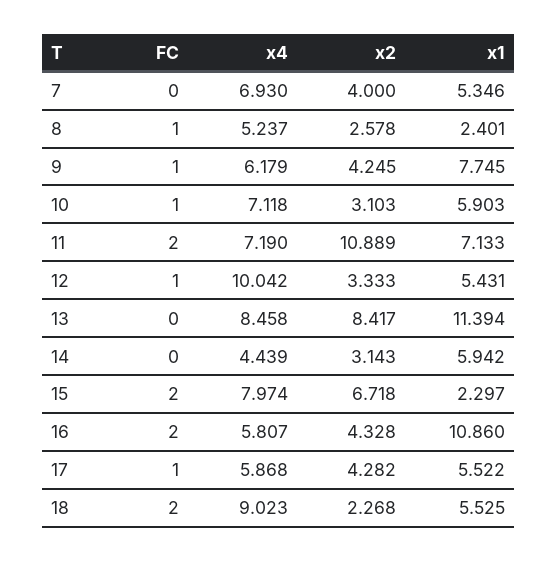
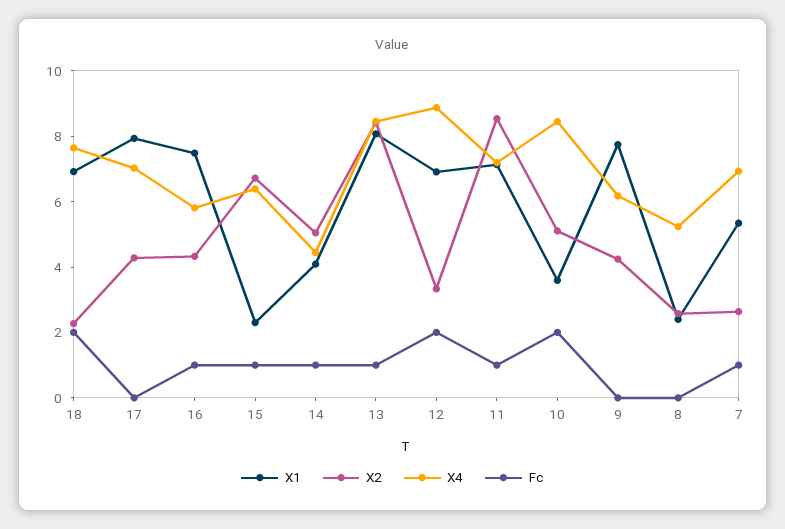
FC, 7: 0 -> 1
x2, 7: 4 -> 2.5
FC, 8: 1 -> 0
FC, 9: 1 -> 0
FC, 10: 1 -> 2
x4, 10: 7.118 -> 8.5
x2, 10: 3.103 -> 5
x1, 10: 5.903 -> 3.5
FC, 11: 2 -> 1
x2, 11: 10.889 -> 8.5
FC, 12: 1 -> 2
x4, 12: 10.042 -> 9
x1, 12: 5.431 -> 7
FC, 13: 0 -> 1
x1, 13: 11.394 -> 8
FC, 14: 0 -> 1
x2, 14: 3.143 -> 5
x1, 14: 5.942 -> 4
FC, 15: 2 -> 1
x4, 15: 7.974 -> 6.5
FC, 16: 2 -> 1
x1, 16: 10.86 -> 7.5
FC, 17: 1 -> 0
x4, 17: 5.868 -> 7
x1, 17: 5.522 -> 8
x4, 18: 9.023 -> 7.5
x1, 18: 5.525 -> 7

